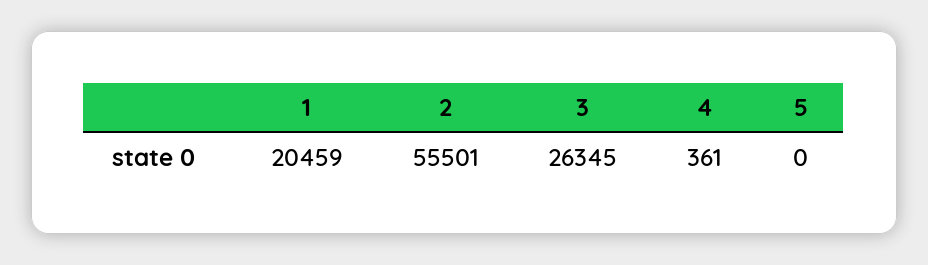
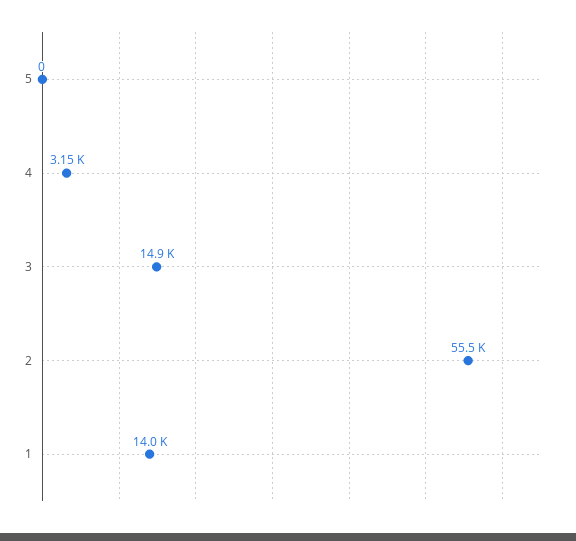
1: 20459 -> 14000
3: 26345 -> 14900
4: 361 -> 3150

